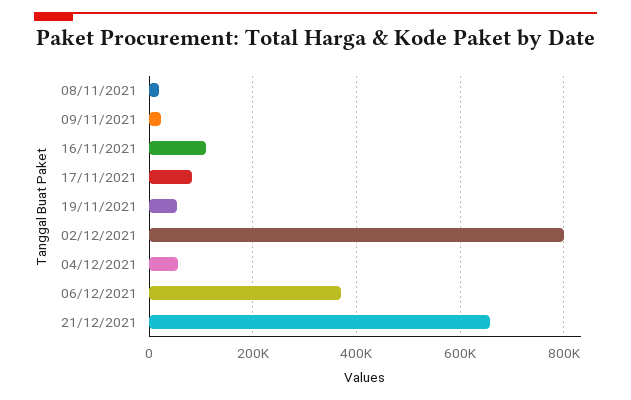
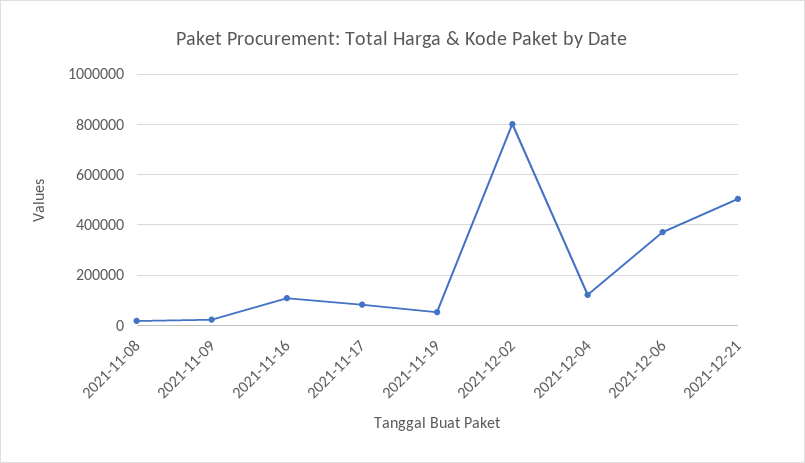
04/12/2021: 60000 -> 125000
21/12/2021: 660000 -> 500000

